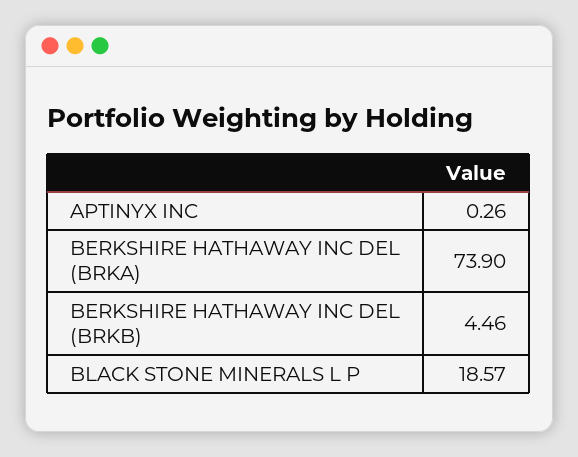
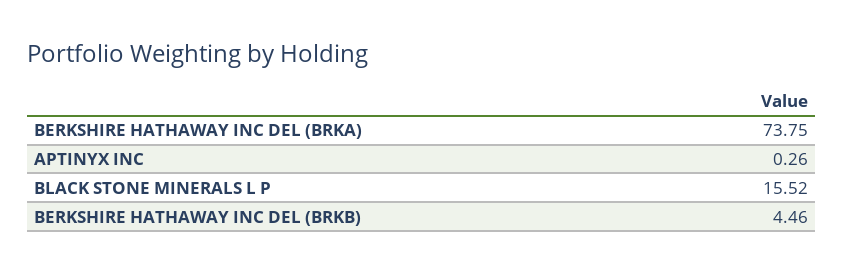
BERKSHIRE HATHAWAY INC DEL (BRKA): 73.9 -> 73.75
BLACK STONE MINERALS L P: 18.57 -> 15.52

